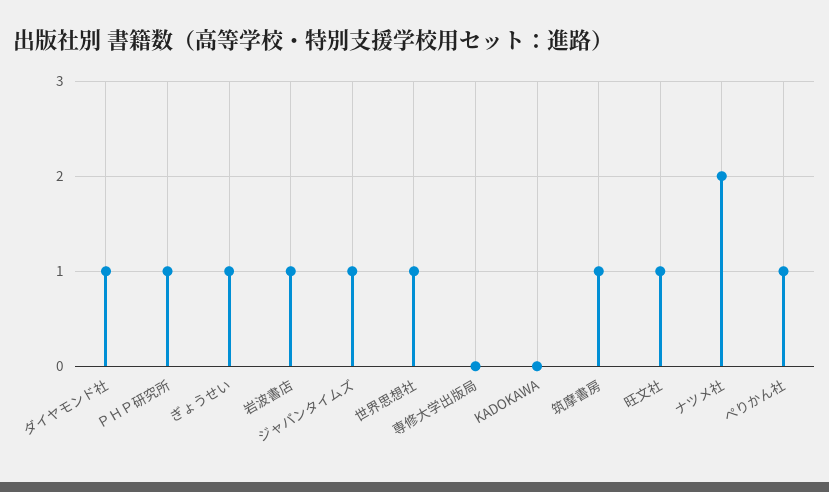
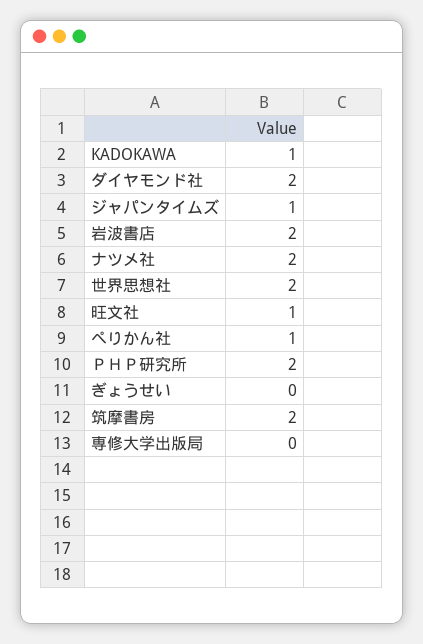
ダイヤモンド社: 1 -> 2
ＰＨＰ研究所: 1 -> 2
ぎょうせい: 1 -> 0
岩波書店: 1 -> 2
世界思想社: 1 -> 2
KADOKAWA: 0 -> 1
筑摩書房: 1 -> 2

